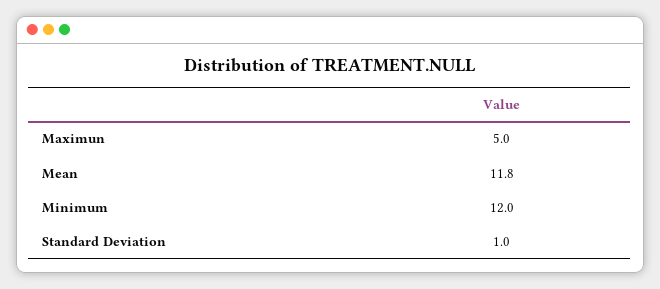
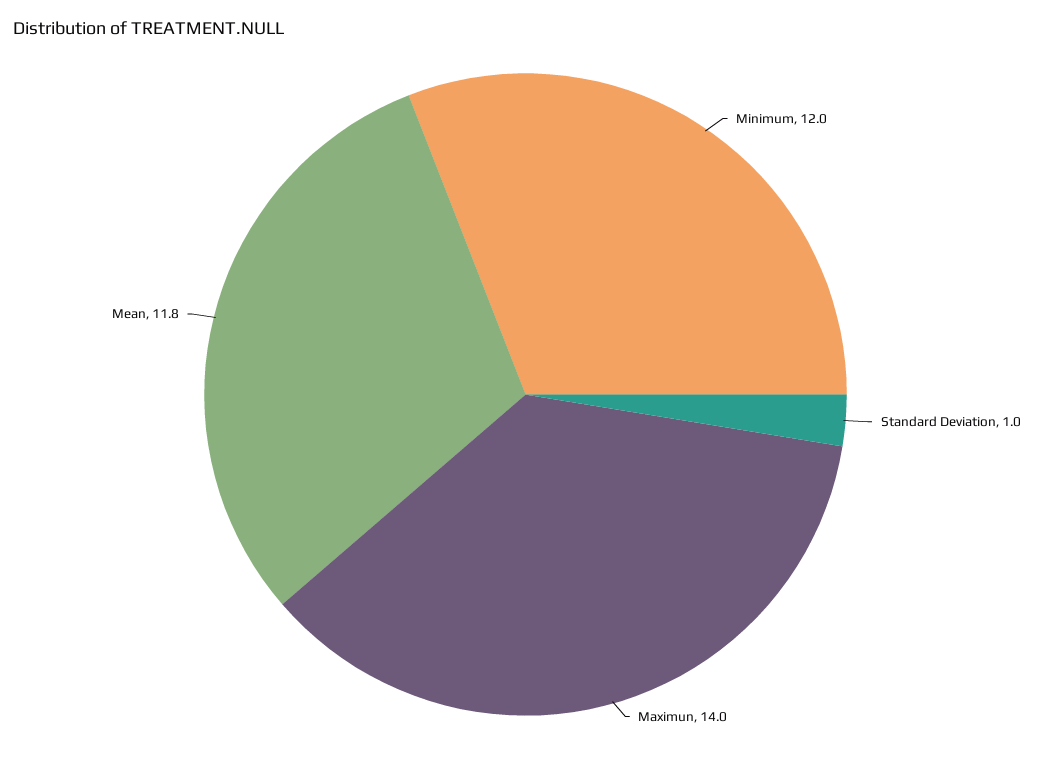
Maximun: 5 -> 14

